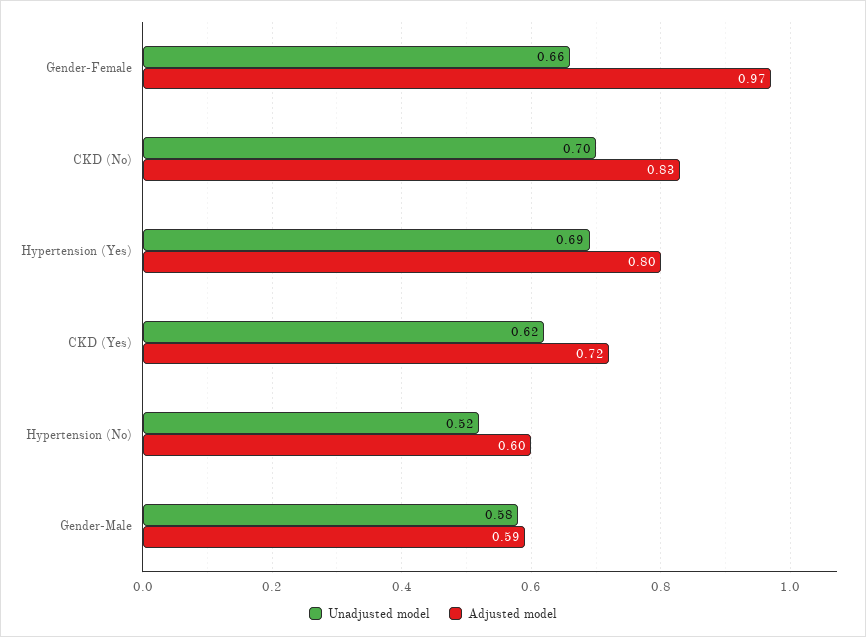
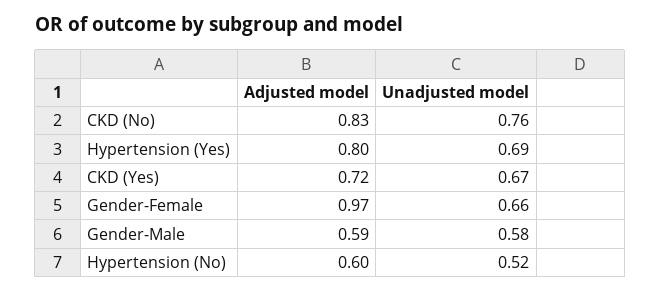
Unadjusted model, CKD (No): 0.7 -> 0.76
Unadjusted model, CKD (Yes): 0.62 -> 0.67

